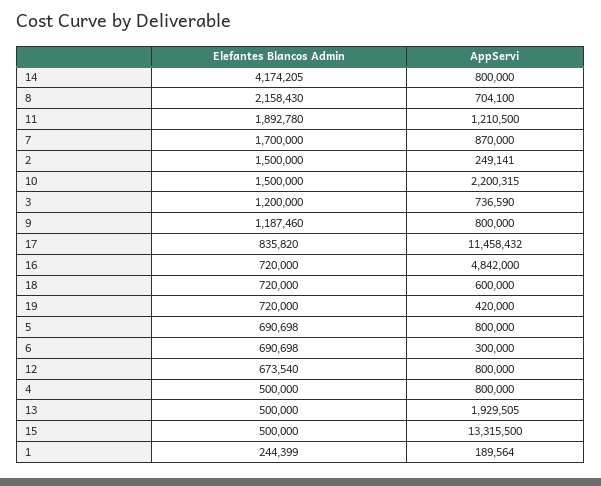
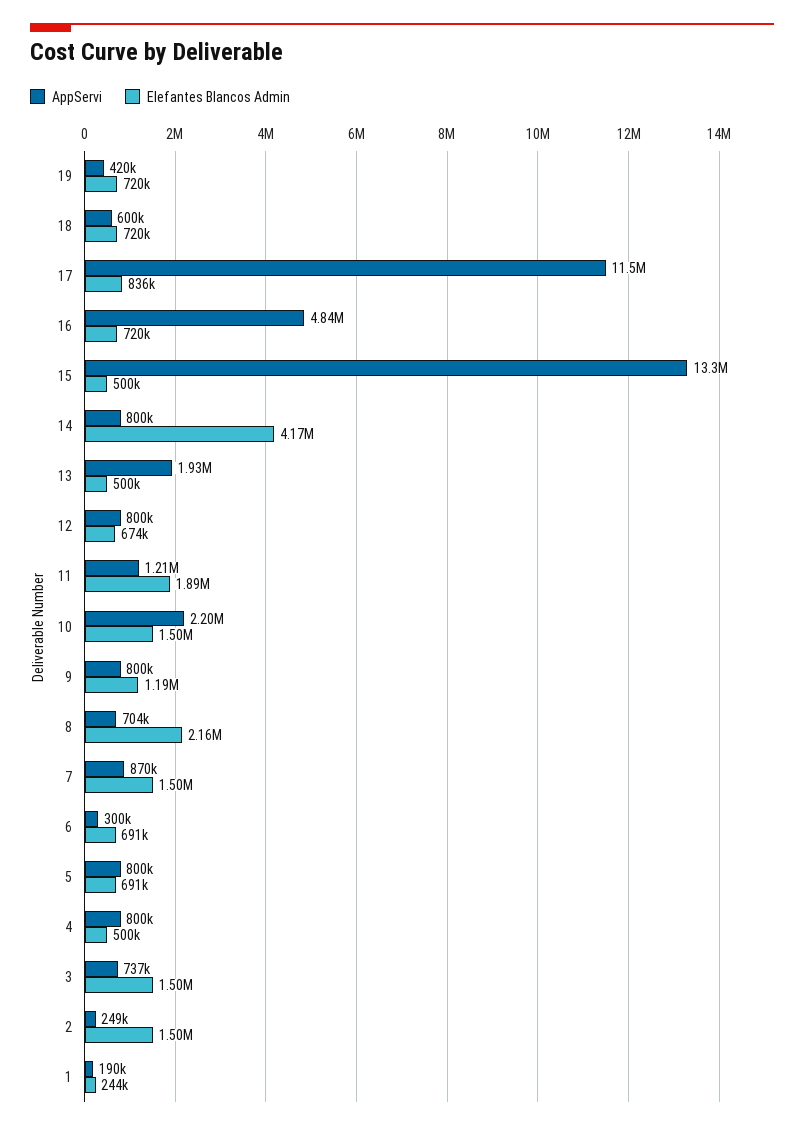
Elefantes Blancos Admin, 7: 1700000 -> 1500000
Elefantes Blancos Admin, 3: 1200000 -> 1500000

